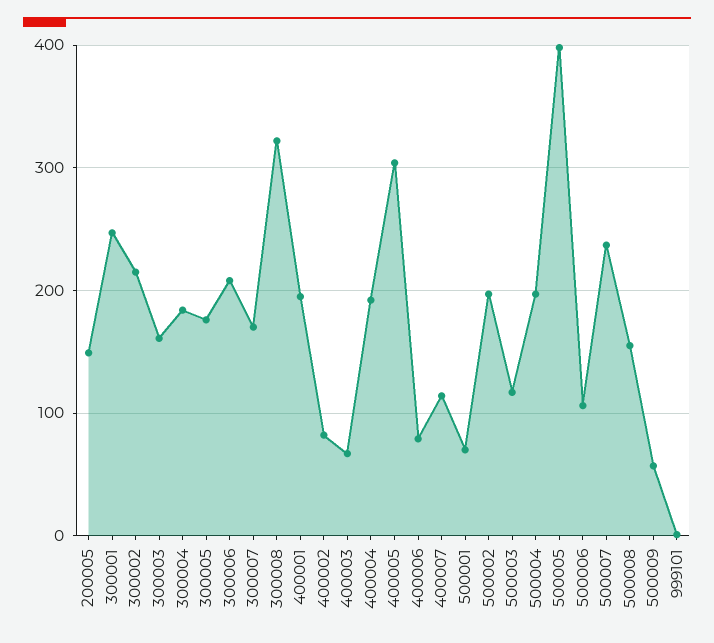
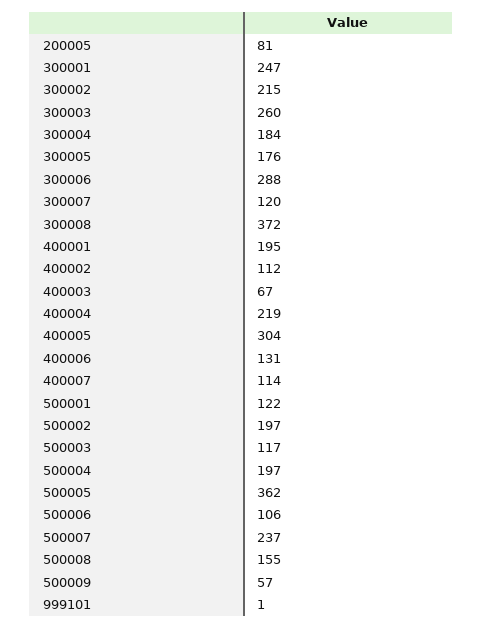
200005: 150 -> 81
300003: 160 -> 260
300006: 210 -> 288
300007: 170 -> 120
300008: 320 -> 372
400002: 80 -> 112
400004: 190 -> 219
400006: 80 -> 131
500001: 70 -> 122
500005: 400 -> 362

